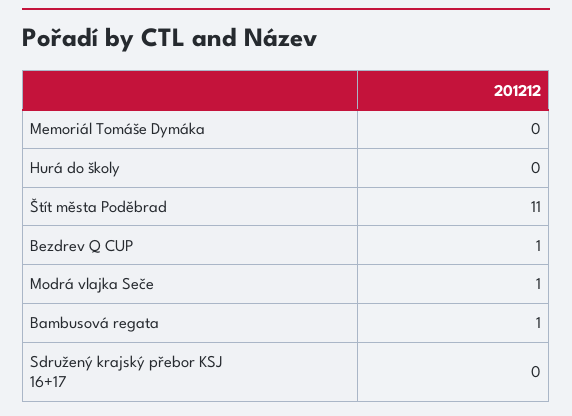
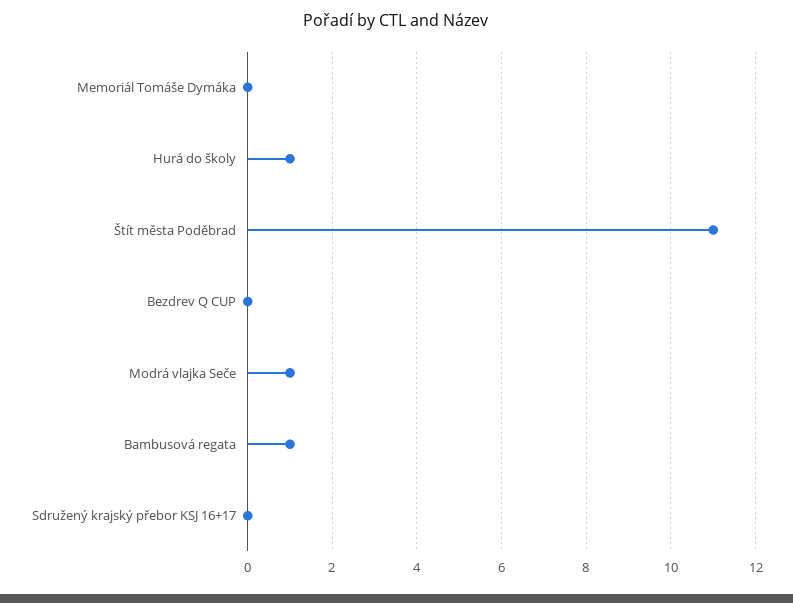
Hurá do školy: 0 -> 1
Bezdrev Q CUP: 1 -> 0

